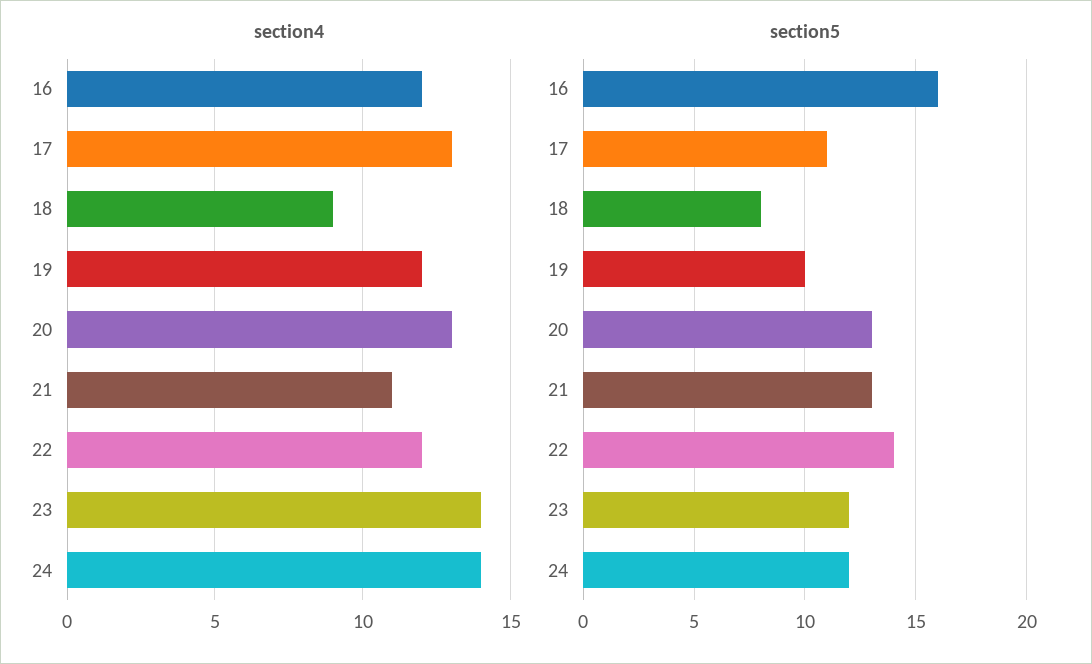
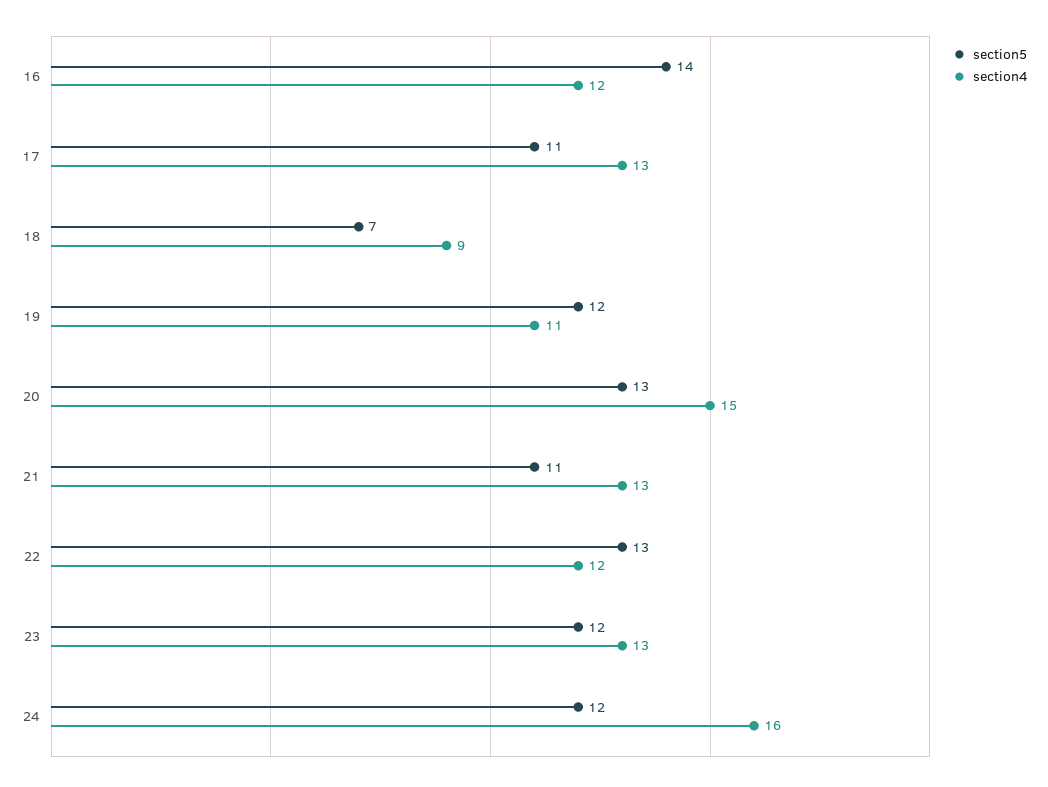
section4, 19: 12 -> 11
section4, 20: 13 -> 15
section4, 21: 11 -> 13
section4, 23: 14 -> 13
section4, 24: 14 -> 16
section5, 16: 16 -> 14
section5, 18: 8 -> 7
section5, 19: 10 -> 12
section5, 21: 13 -> 11
section5, 22: 14 -> 13

